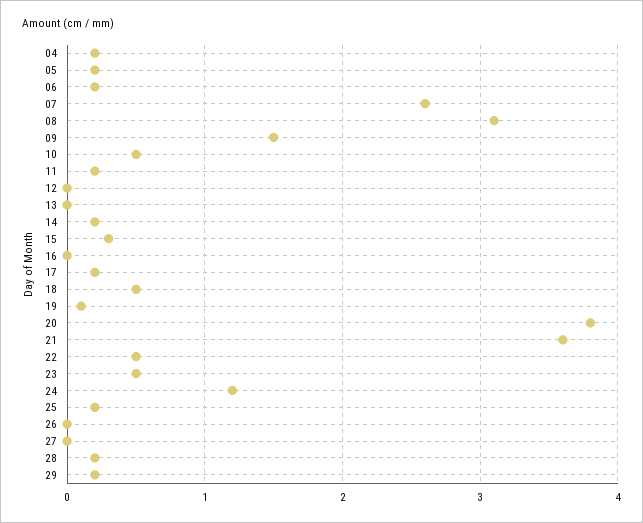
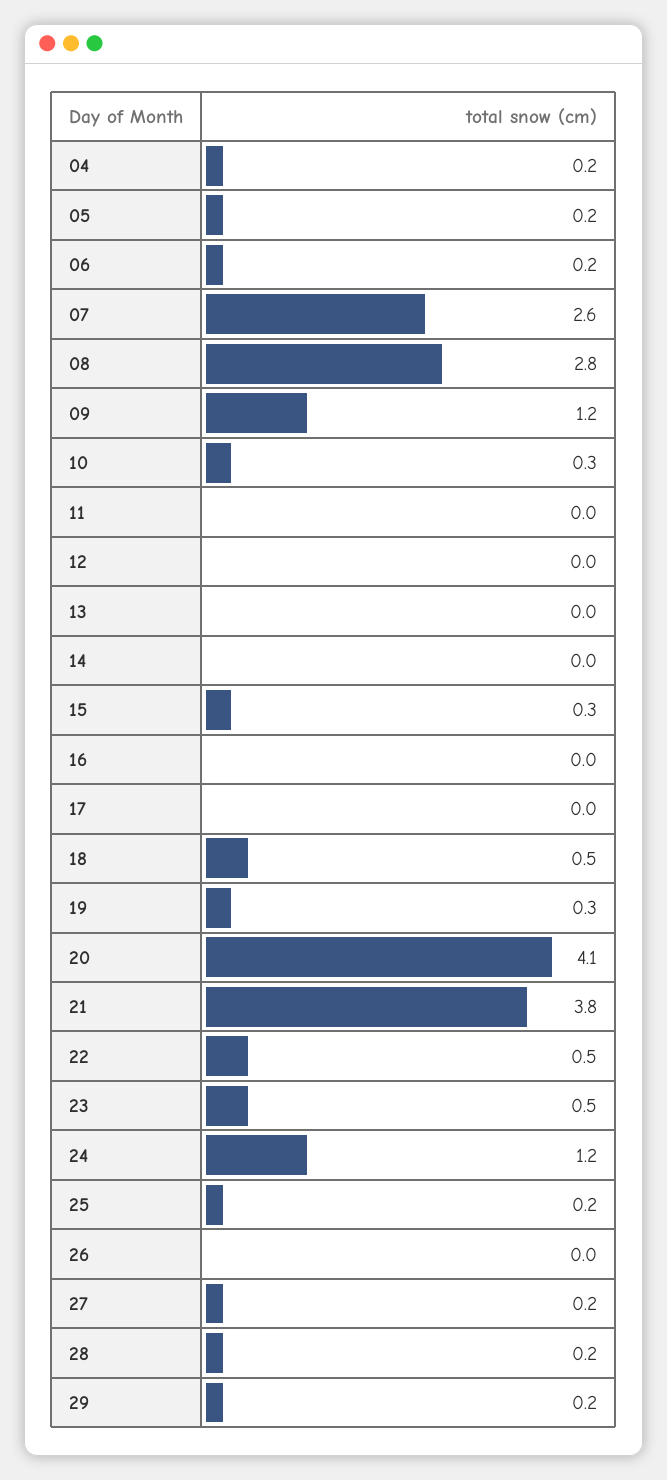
08: 3.1 -> 2.8
09: 1.5 -> 1.2
10: 0.5 -> 0.3
11: 0.2 -> 0
14: 0.2 -> 0
17: 0.2 -> 0
19: 0.1 -> 0.3
20: 3.8 -> 4.1
21: 3.6 -> 3.8
27: 0 -> 0.2

